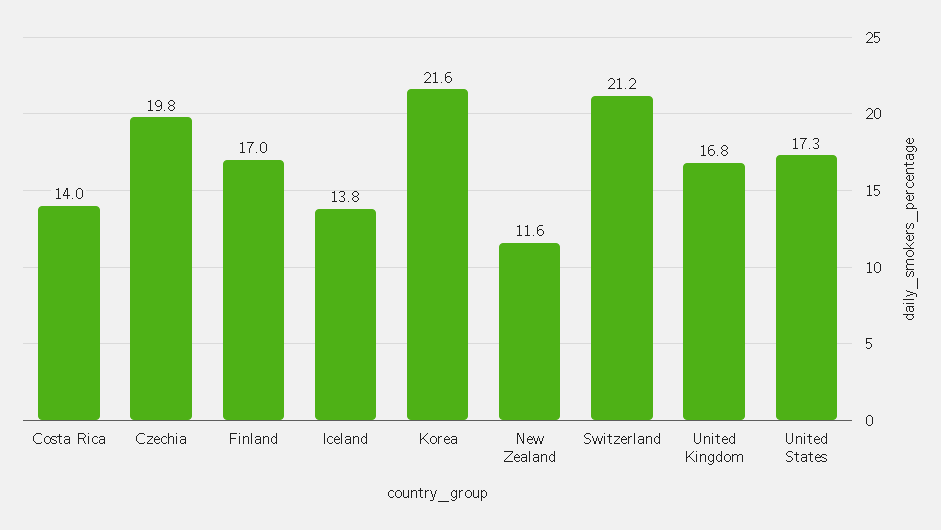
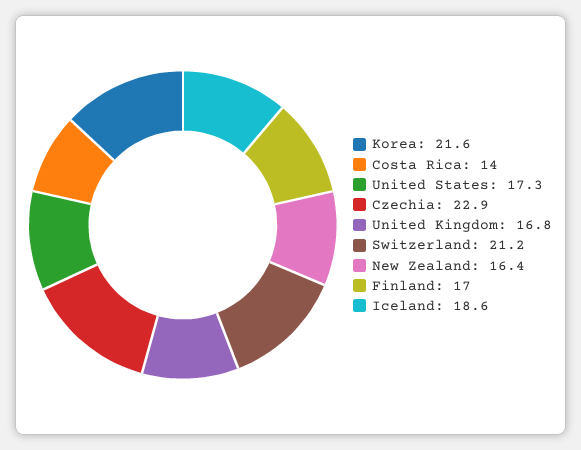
Czechia: 19.8 -> 22.9
Iceland: 13.8 -> 18.6
New Zealand: 11.6 -> 16.4

